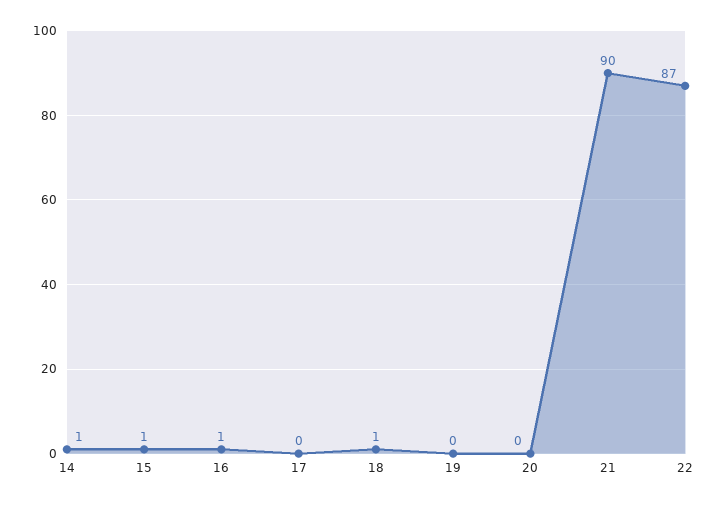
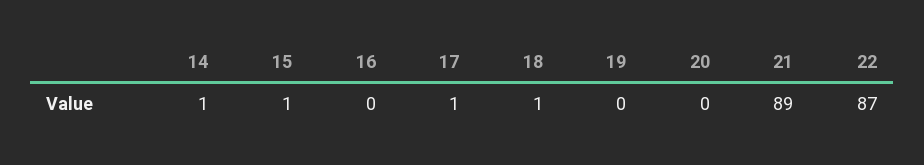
16: 1 -> 0
17: 0 -> 1
21: 90 -> 89

